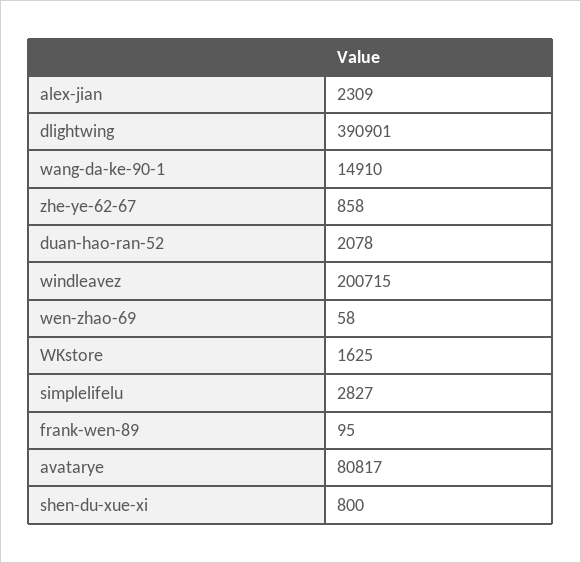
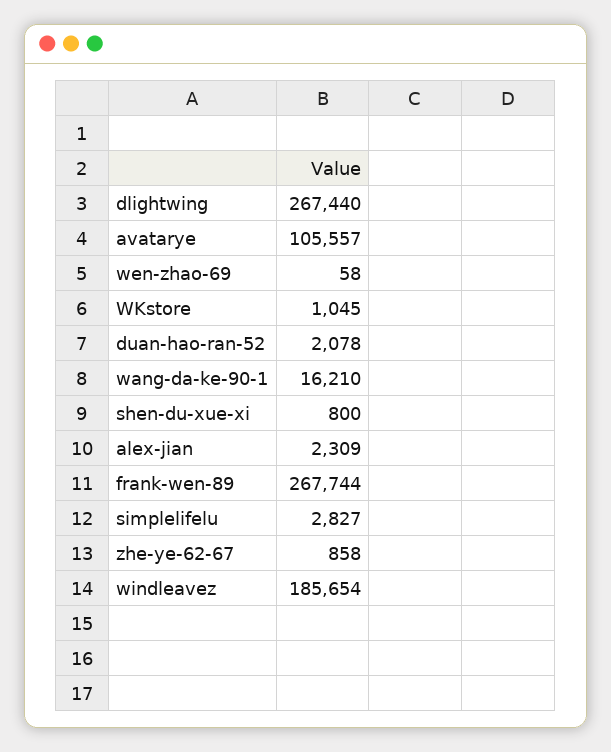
dlightwing: 390901 -> 267440
wang-da-ke-90-1: 14910 -> 16210
windleavez: 200715 -> 185654
WKstore: 1625 -> 1045
frank-wen-89: 95 -> 267744
avatarye: 80817 -> 105557

